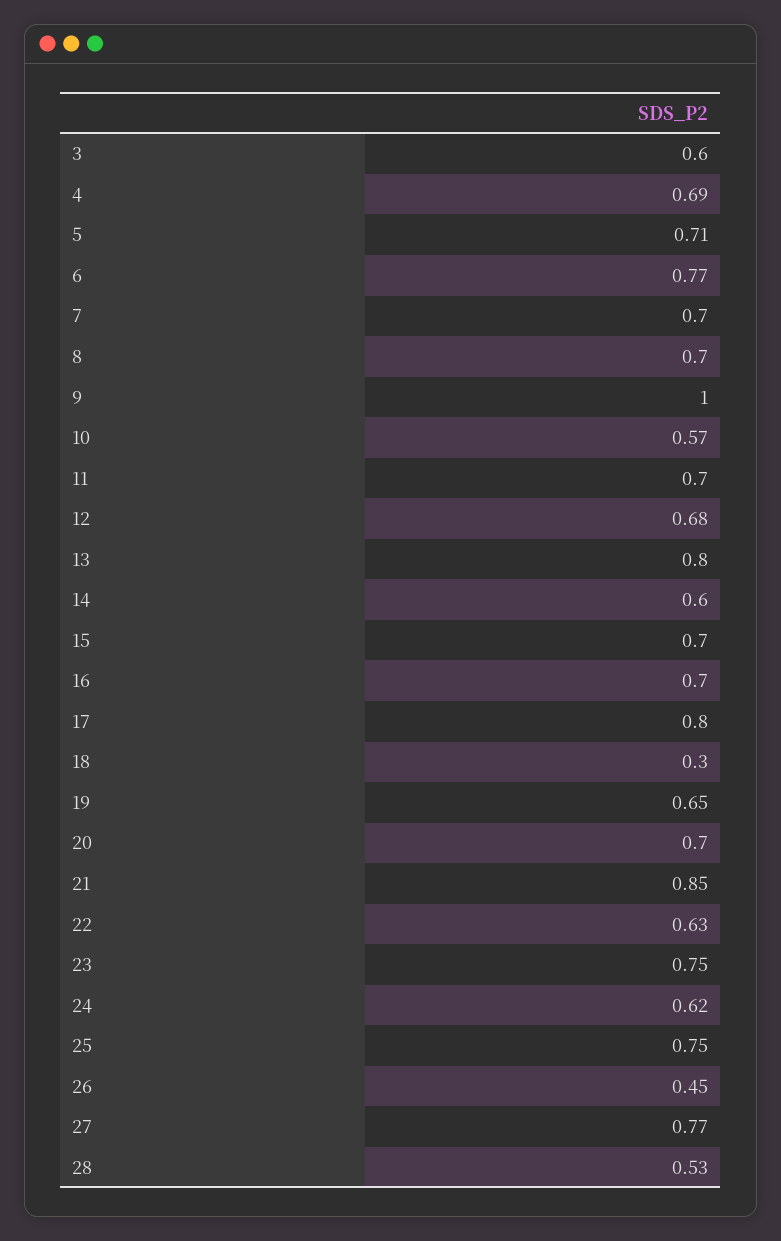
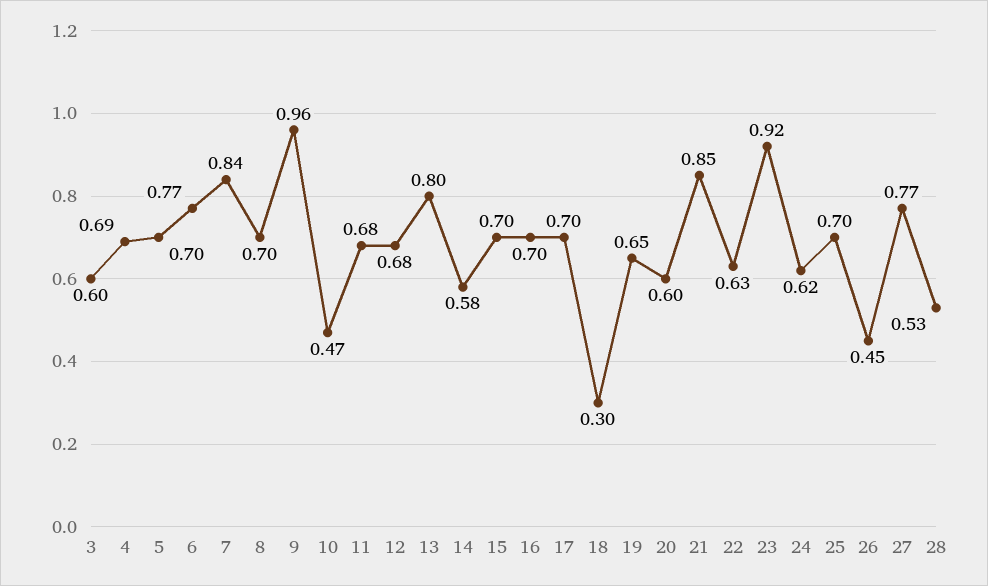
5: 0.71 -> 0.7
7: 0.7 -> 0.84
9: 1 -> 0.96
10: 0.57 -> 0.47
11: 0.7 -> 0.68
14: 0.6 -> 0.58
17: 0.8 -> 0.7
20: 0.7 -> 0.6
23: 0.75 -> 0.92
25: 0.75 -> 0.7

